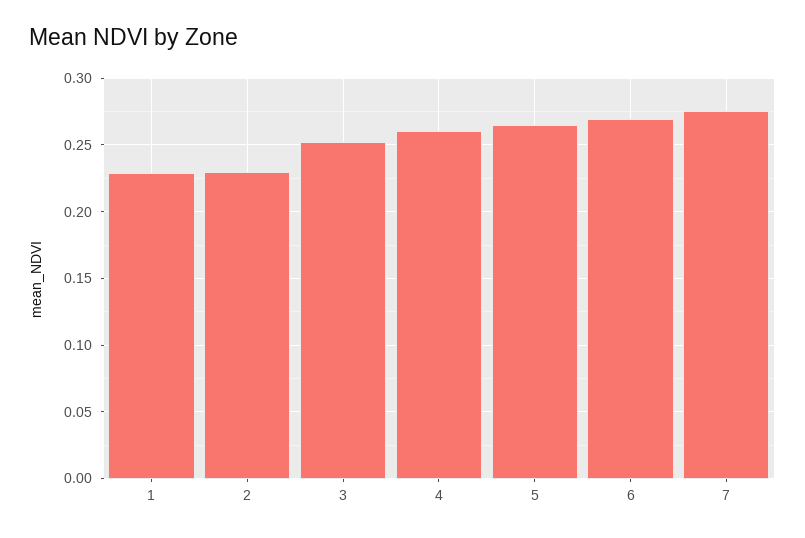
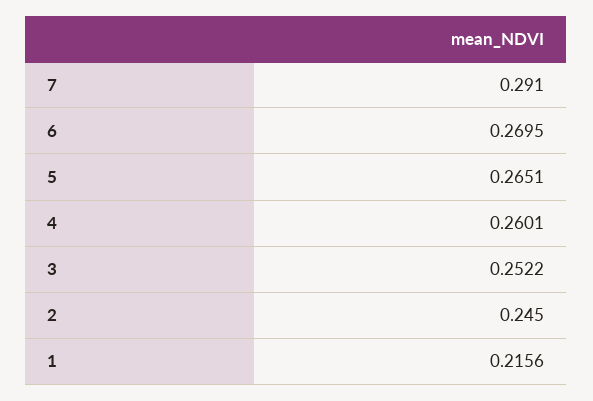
1: 0.23 -> 0.2156
2: 0.23 -> 0.245
7: 0.275 -> 0.291

